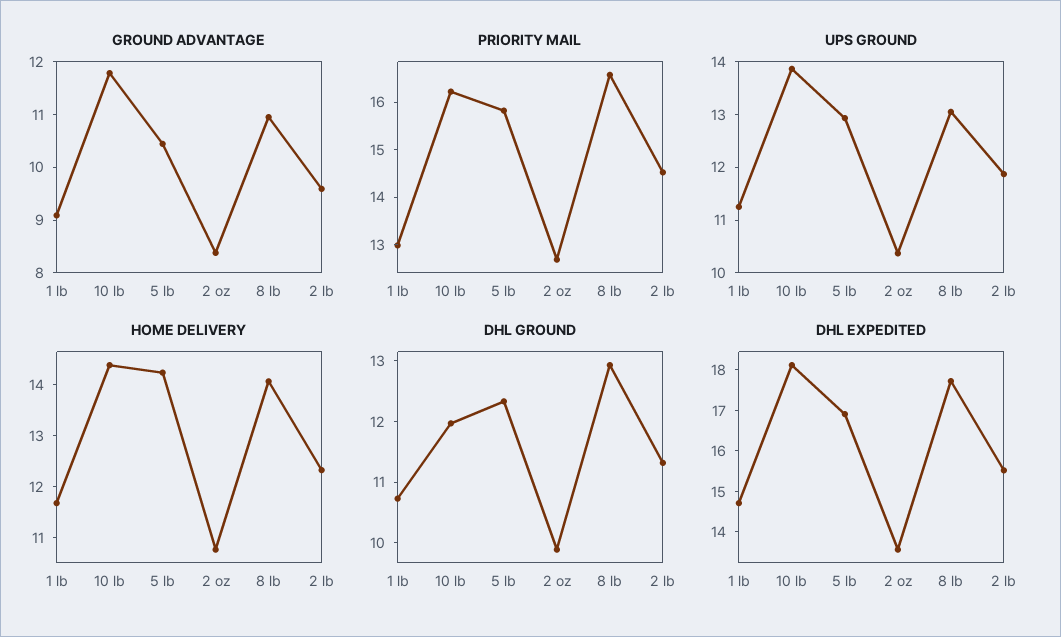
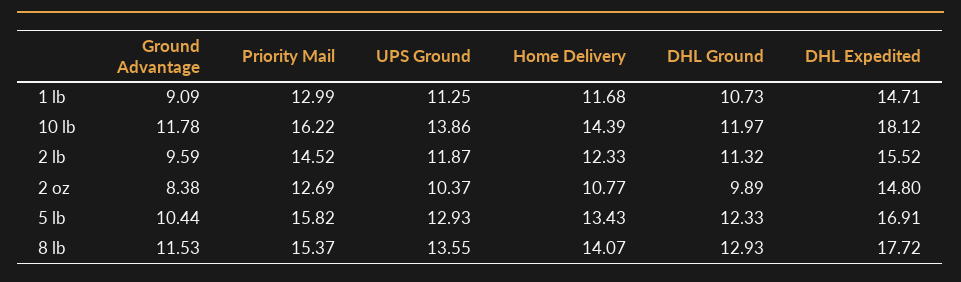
GROUND ADVANTAGE, 8 lb: 11 -> 11.53
PRIORITY MAIL, 8 lb: 16.6 -> 15.37
UPS GROUND, 8 lb: 13 -> 13.55
HOME DELIVERY, 5 lb: 14.2 -> 13.43
DHL EXPEDITED, 2 oz: 13.6 -> 14.8

